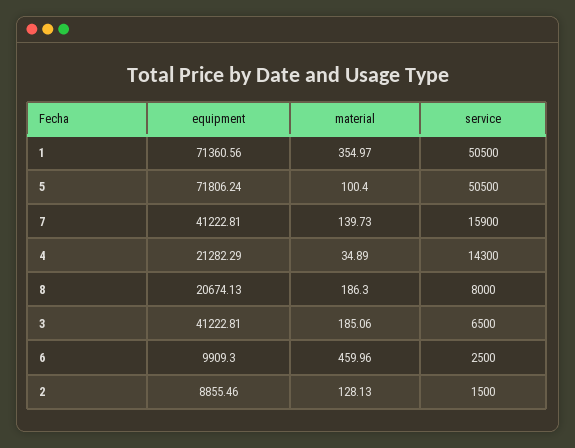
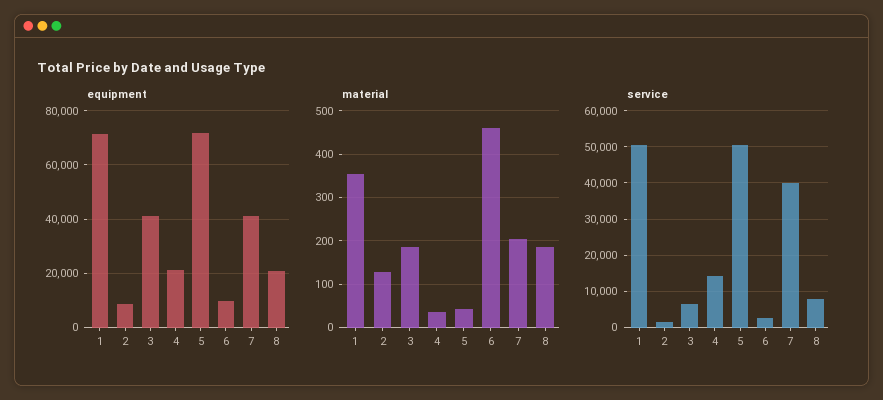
material, 5: 100.4 -> 40
material, 7: 139.73 -> 200
service, 7: 15900 -> 40000

